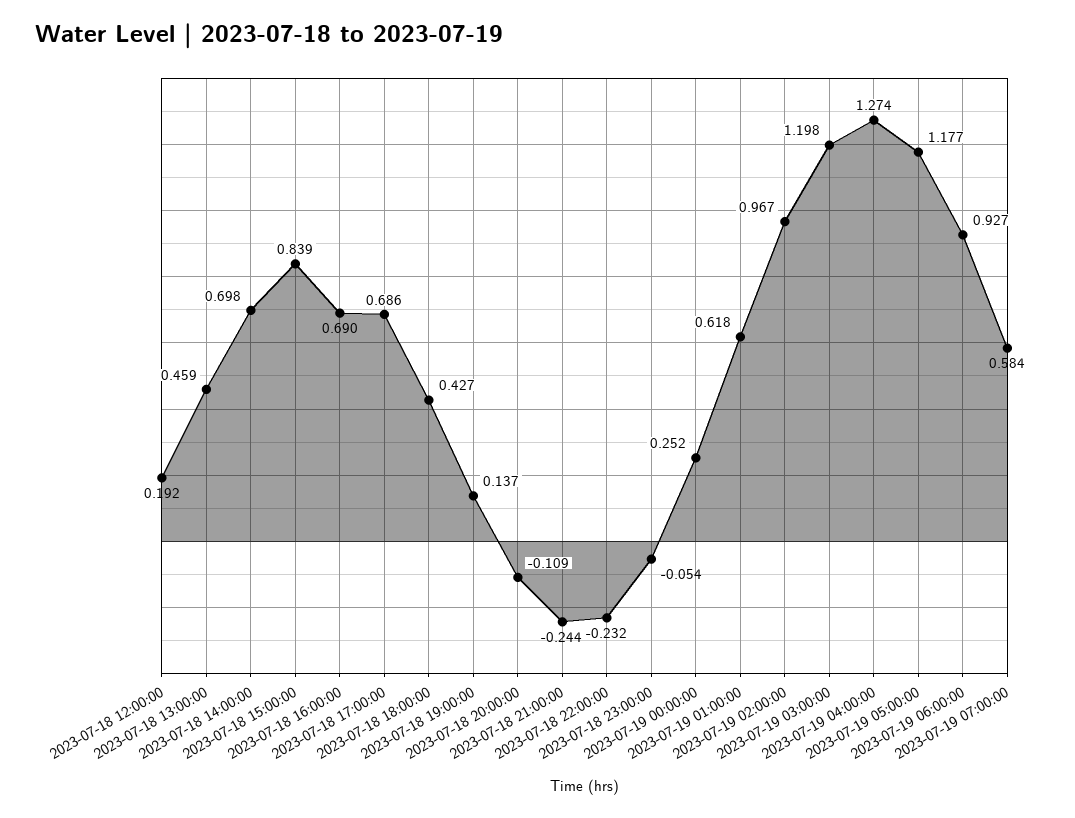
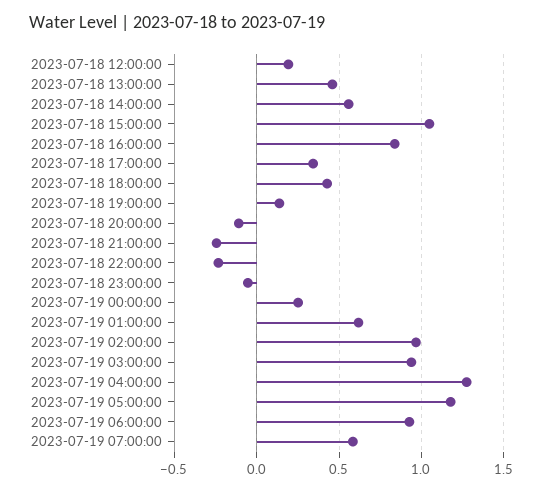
2023-07-18 14:00:00: 0.698 -> 0.55
2023-07-18 15:00:00: 0.839 -> 1.05
2023-07-18 16:00:00: 0.69 -> 0.85
2023-07-18 17:00:00: 0.686 -> 0.35
2023-07-19 03:00:00: 1.198 -> 0.95

